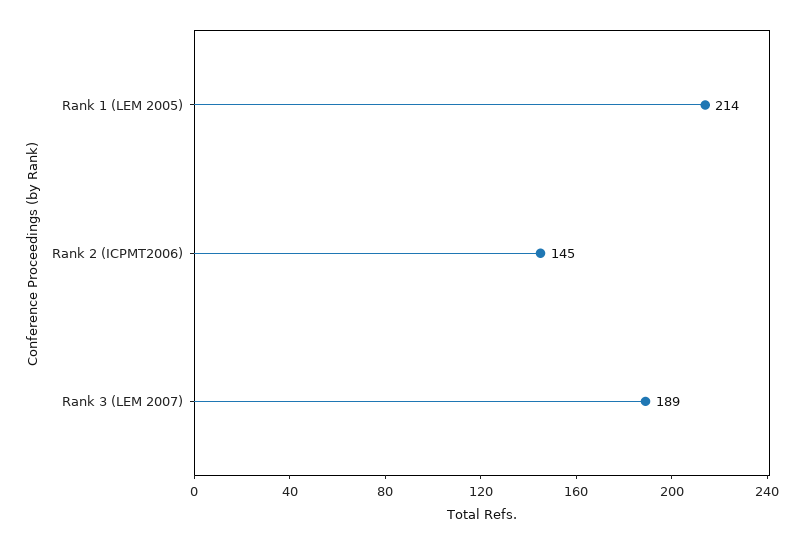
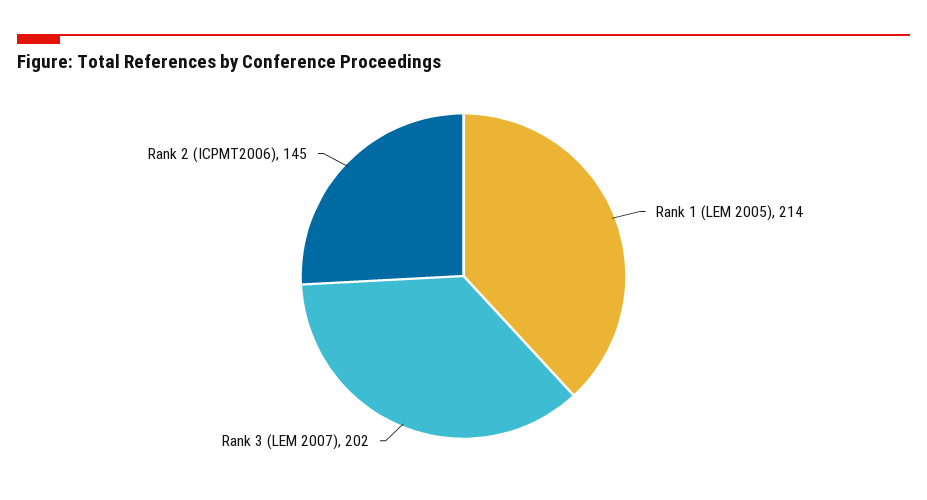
Rank 3 (LEM 2007): 189 -> 202

